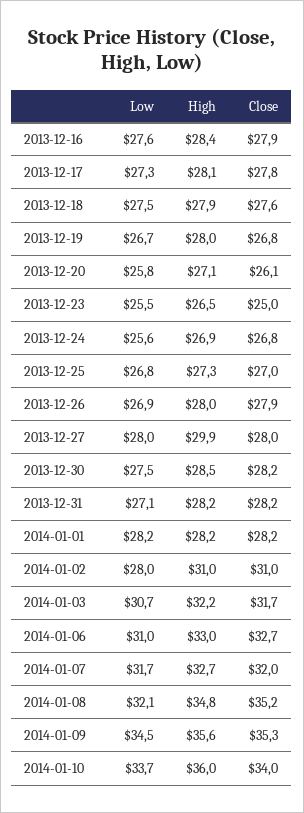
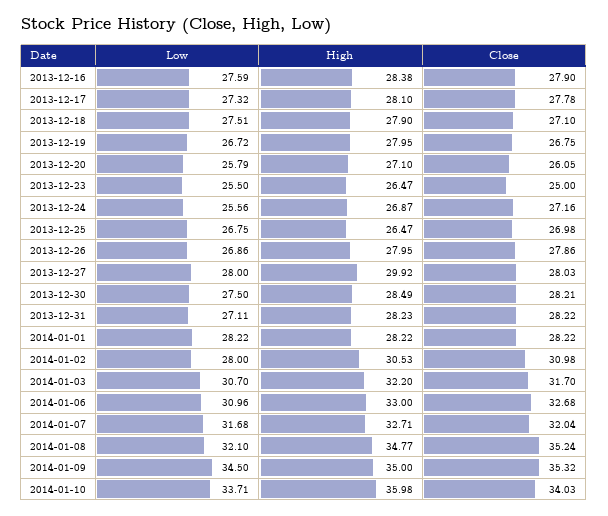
Close, 2013-12-18: 27.6 -> 27.1
Close, 2013-12-24: 26.8 -> 27.16
High, 2013-12-25: 27.3 -> 26.47
High, 2014-01-02: 31 -> 30.53
High, 2014-01-09: 35.6 -> 35

